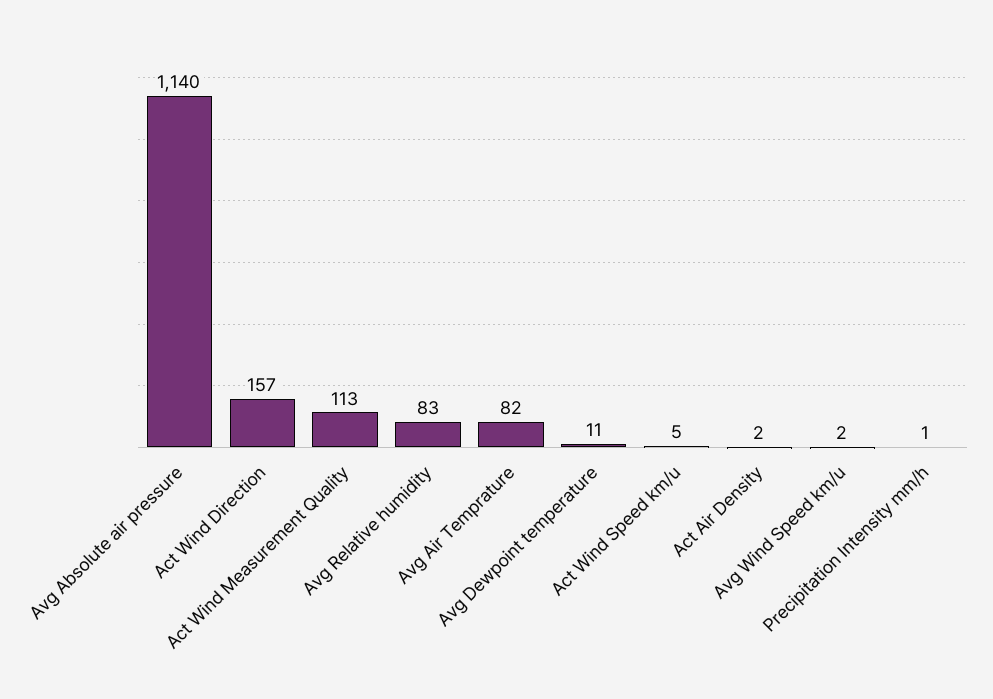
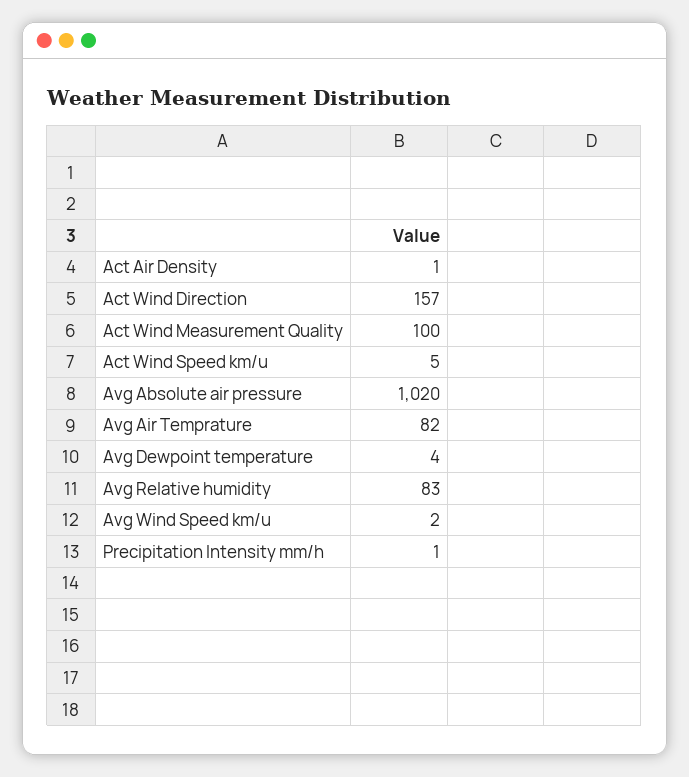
Avg Absolute air pressure: 1140 -> 1020
Act Wind Measurement Quality: 113 -> 100
Avg Dewpoint temperature: 11 -> 4
Act Air Density: 2 -> 1

